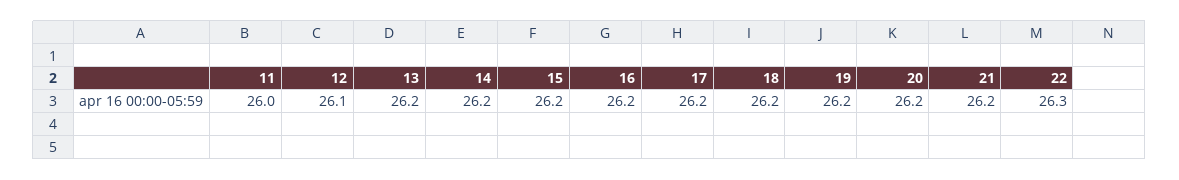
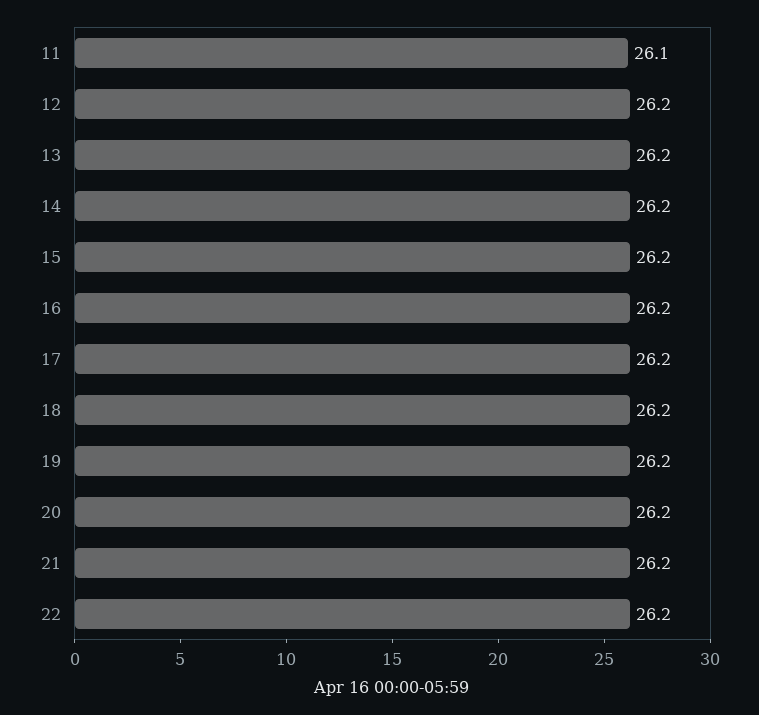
11: 26 -> 26.1
12: 26.1 -> 26.2
22: 26.3 -> 26.2

